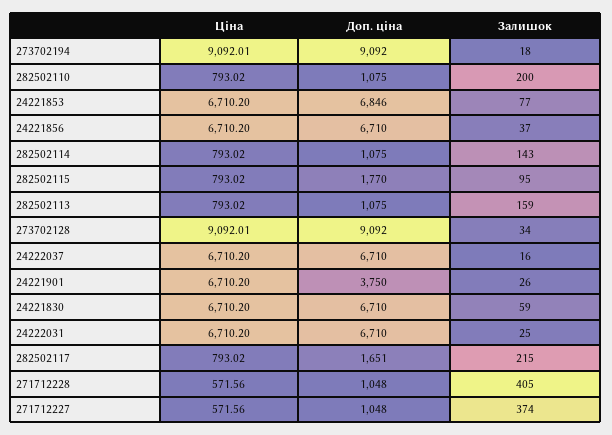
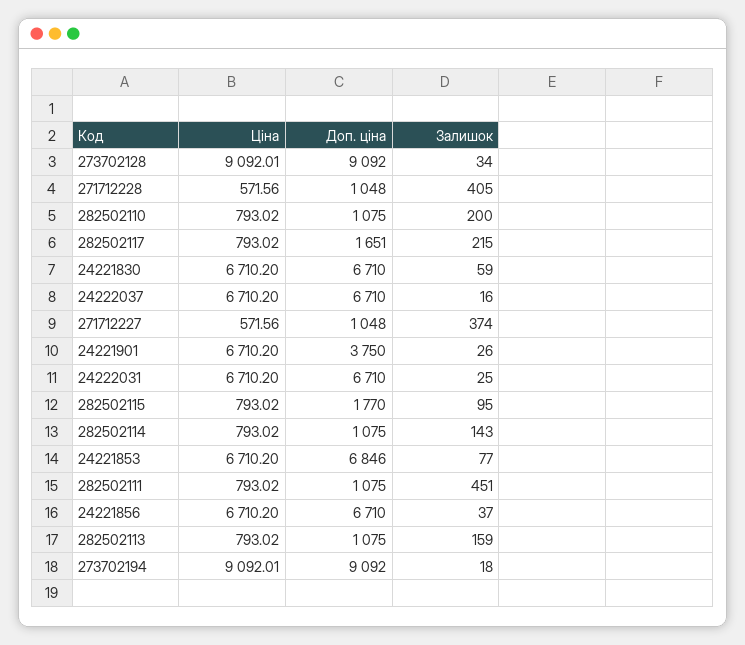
Ціна, 282502111: none -> 793.02
Доп. ціна, 282502111: none -> 1075
Залишок, 282502111: none -> 451

